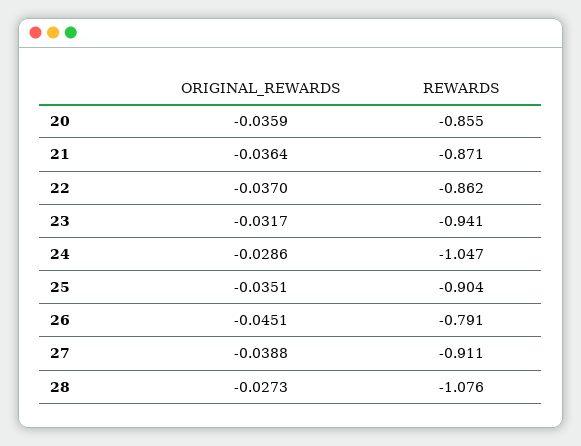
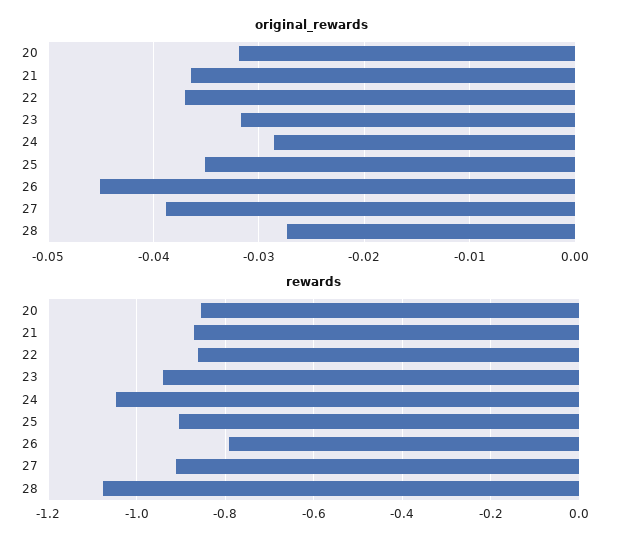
ORIGINAL_REWARDS, 20: -0.0359 -> -0.032

